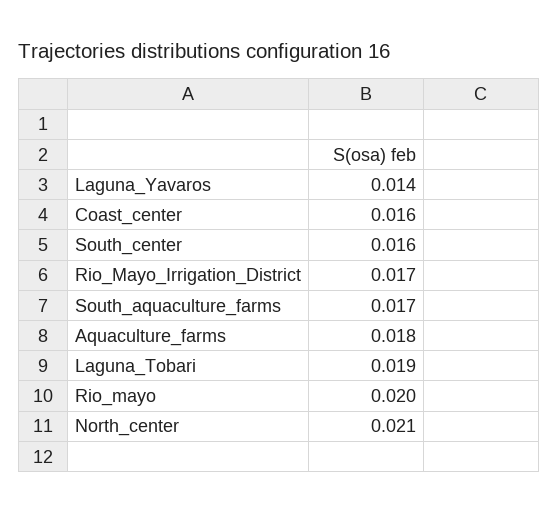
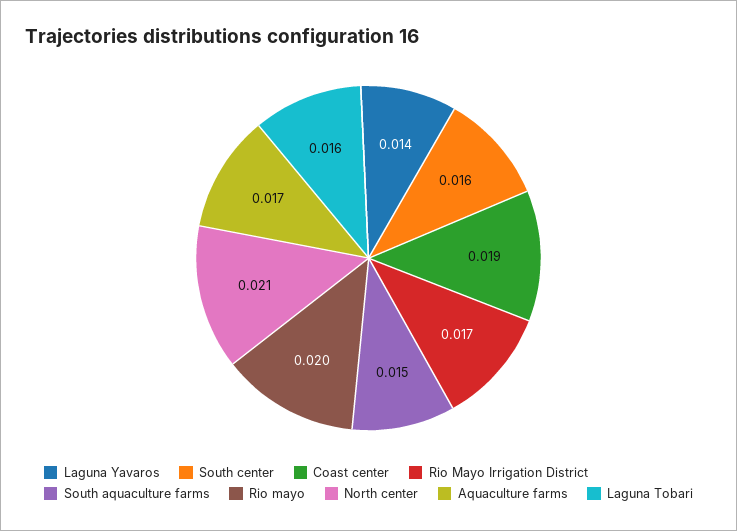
Coast_center: 0.016 -> 0.019
South_aquaculture_farms: 0.017 -> 0.015
Aquaculture_farms: 0.018 -> 0.017
Laguna_Tobari: 0.019 -> 0.016

